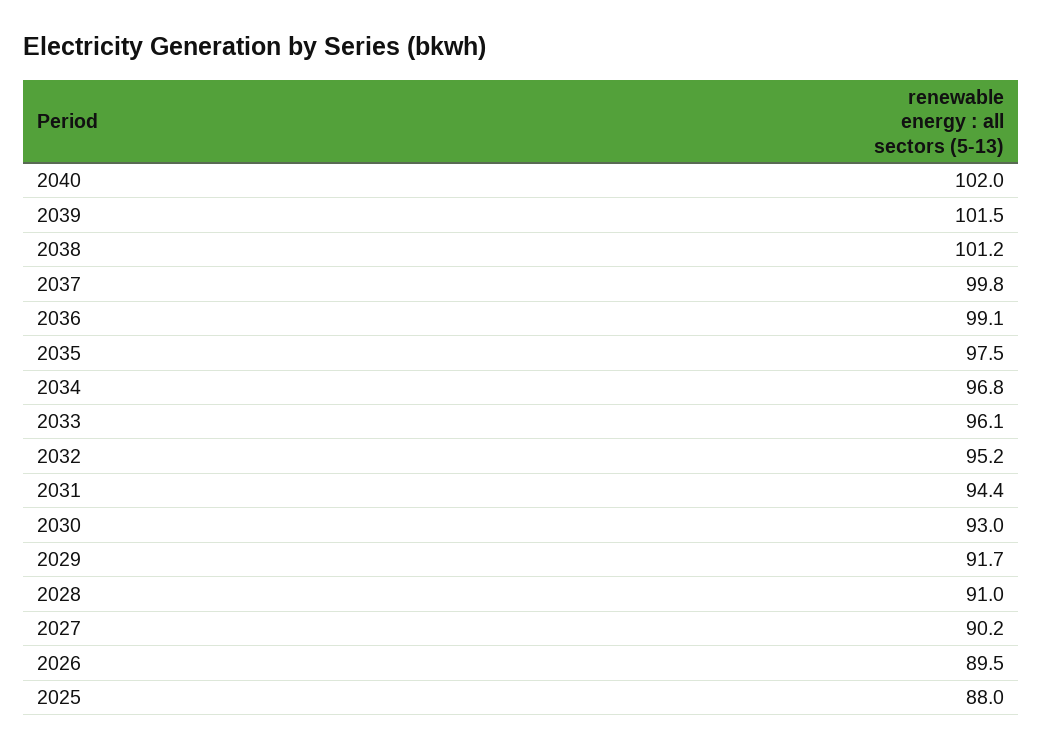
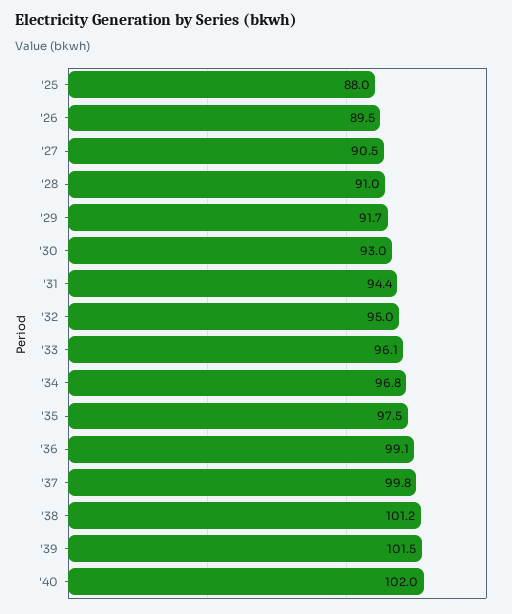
2032: 95.2 -> 95
2027: 90.2 -> 90.5

